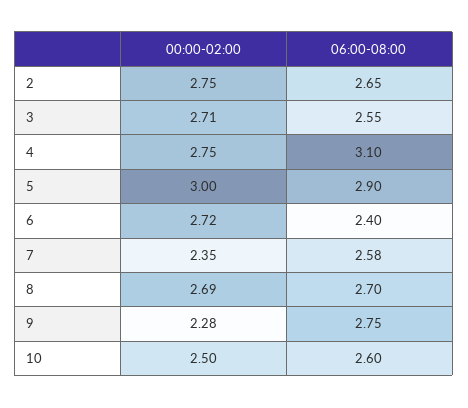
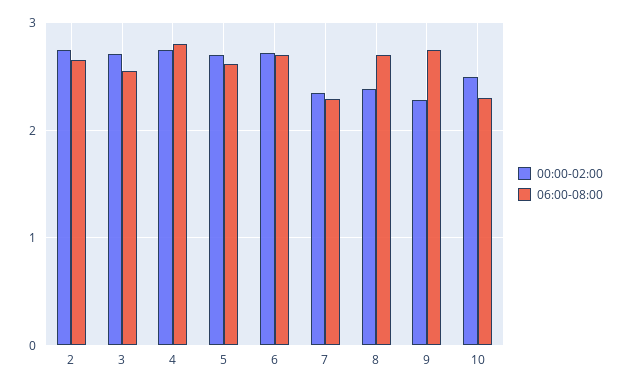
06:00-08:00, 4: 3.1 -> 2.8
00:00-02:00, 5: 3 -> 2.7
06:00-08:00, 5: 2.9 -> 2.6
06:00-08:00, 6: 2.4 -> 2.7
06:00-08:00, 7: 2.58 -> 2.3
00:00-02:00, 8: 2.69 -> 2.4
06:00-08:00, 10: 2.6 -> 2.3

